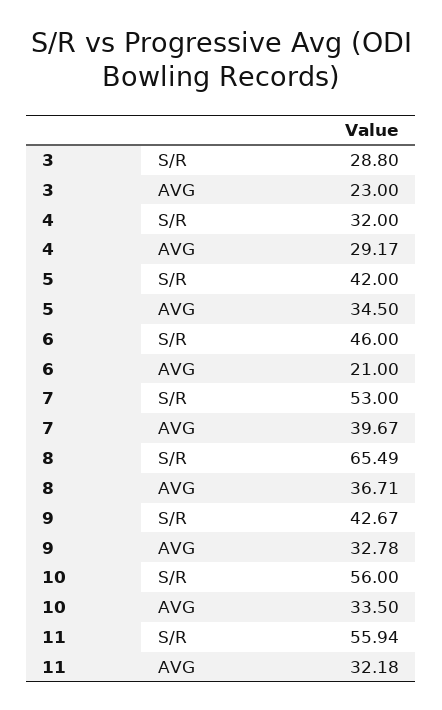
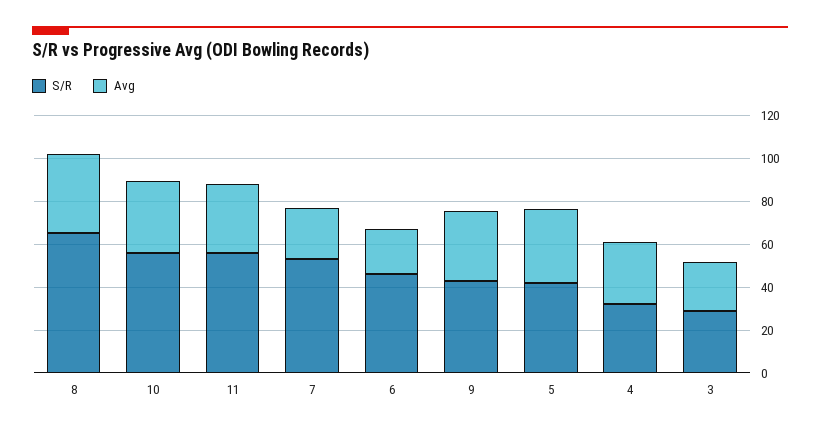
AVG, 7: 39.67 -> 25

